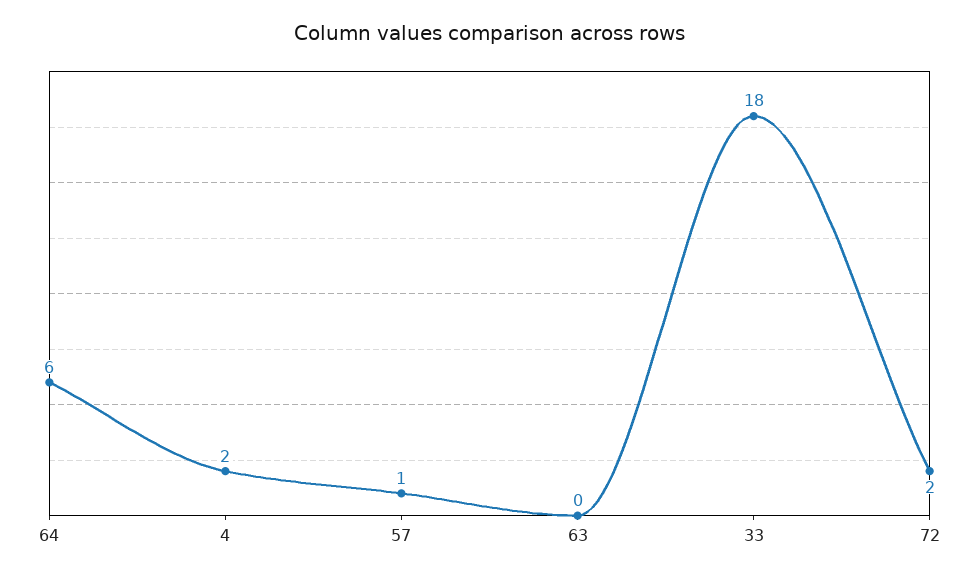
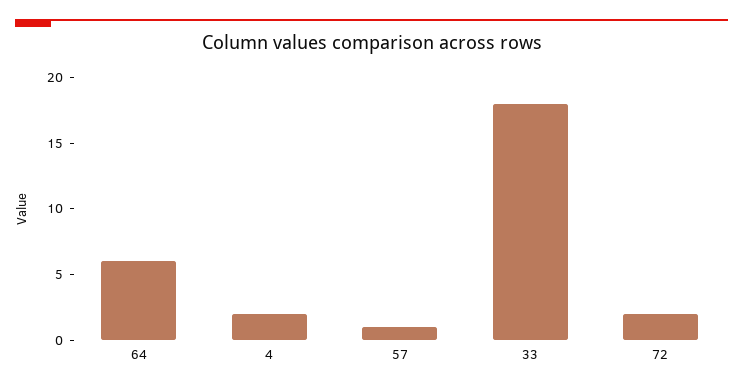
63: 0 -> none

